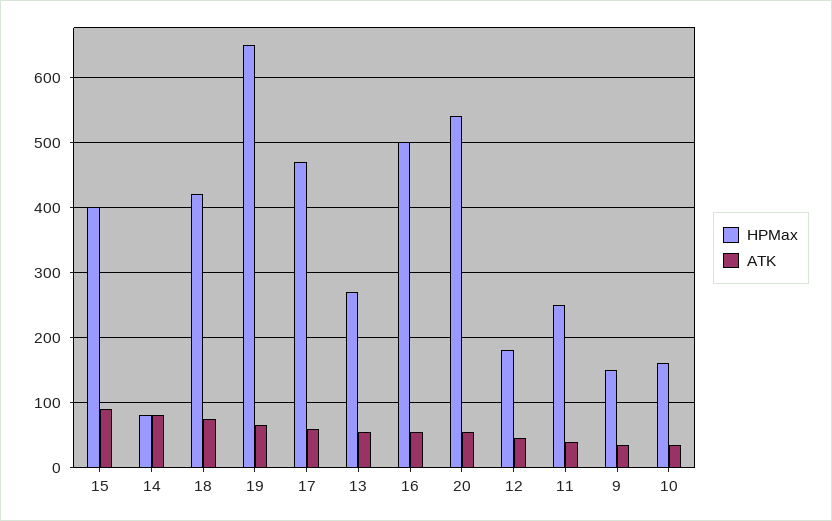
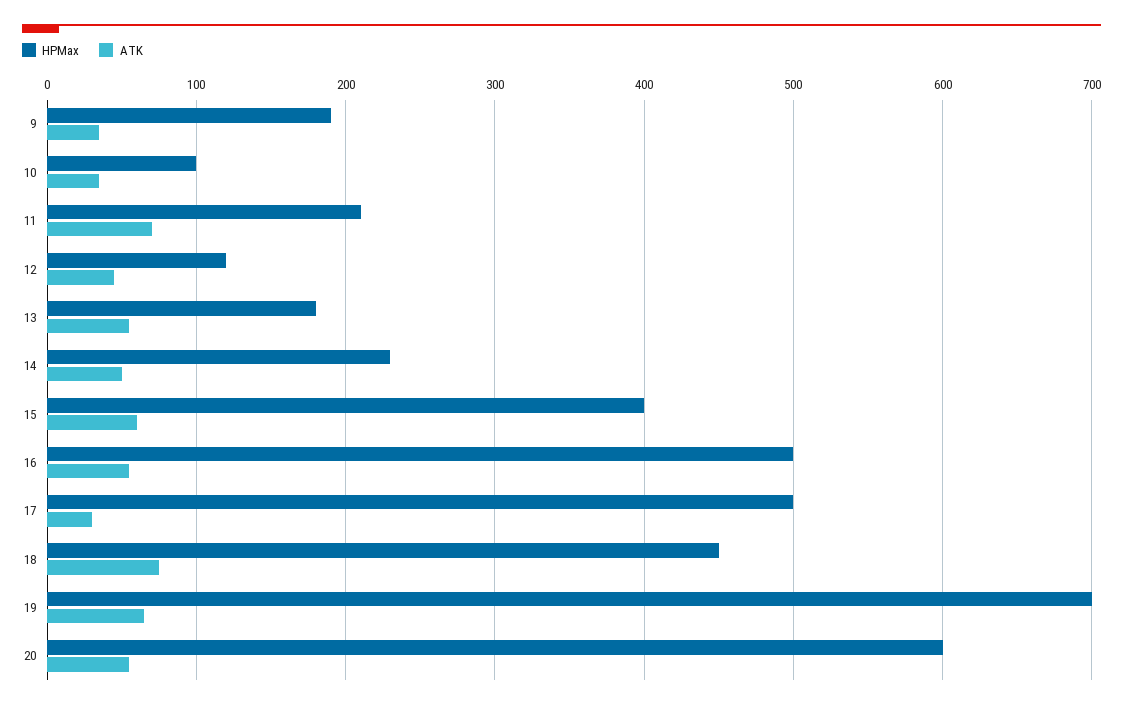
ATK, 15: 90 -> 60
HPMax, 14: 80 -> 230
ATK, 14: 80 -> 50
HPMax, 18: 420 -> 450
HPMax, 19: 650 -> 700
HPMax, 17: 470 -> 500
ATK, 17: 60 -> 30
HPMax, 13: 270 -> 180
HPMax, 20: 540 -> 600
HPMax, 12: 180 -> 120
HPMax, 11: 250 -> 210
ATK, 11: 40 -> 70
HPMax, 9: 150 -> 190
HPMax, 10: 160 -> 100

